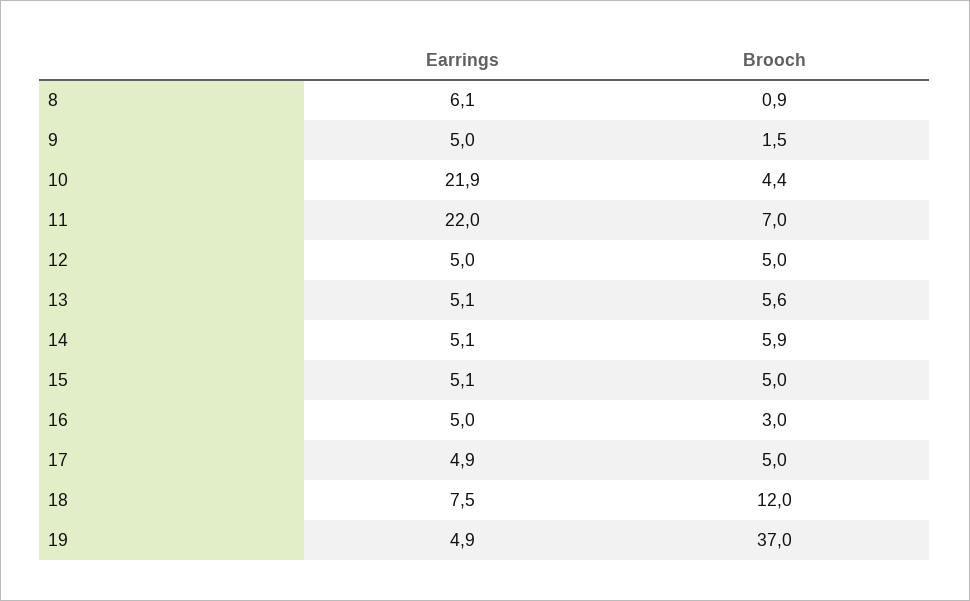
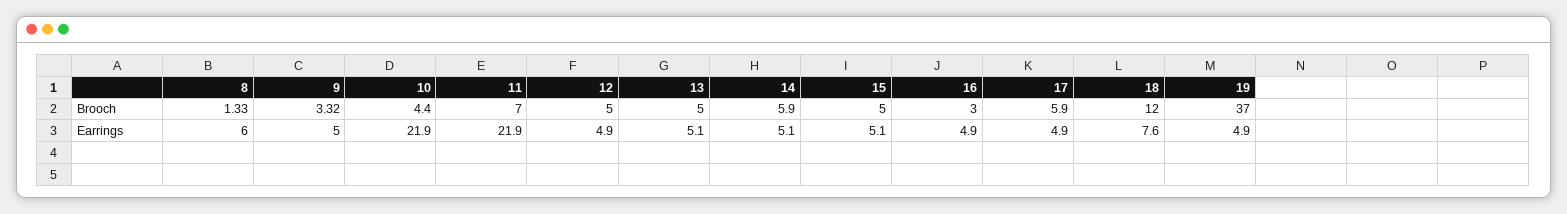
Earrings, 8: 6.1 -> 6
Brooch, 8: 0.9 -> 1.33
Brooch, 9: 1.5 -> 3.32
Earrings, 11: 22 -> 21.9
Earrings, 12: 5 -> 4.9
Brooch, 13: 5.6 -> 5
Earrings, 16: 5 -> 4.9
Brooch, 17: 5 -> 5.9
Earrings, 18: 7.5 -> 7.6

